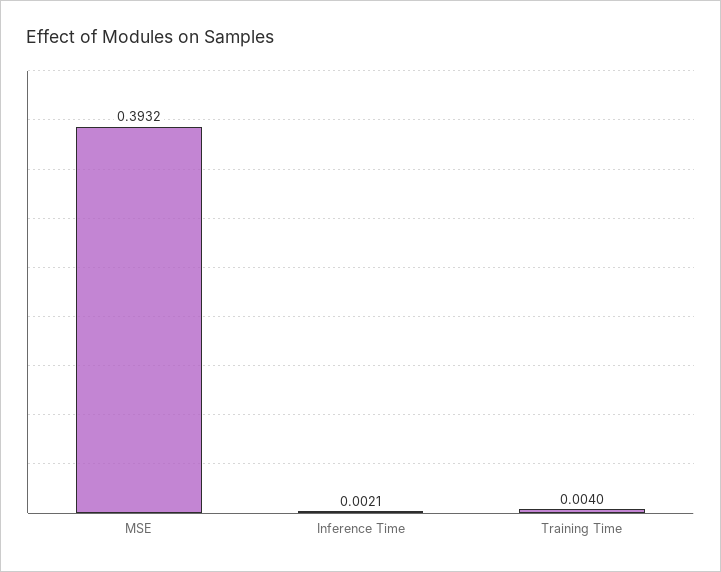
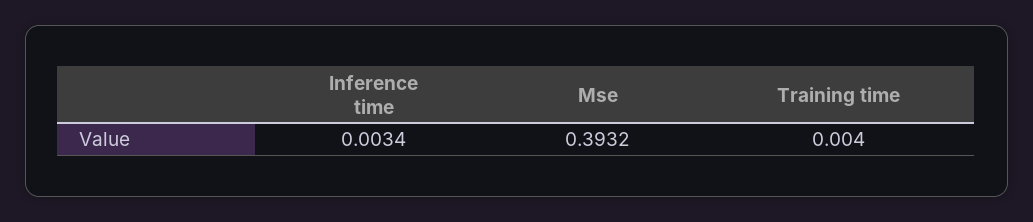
Inference Time: 0.0021 -> 0.0034

